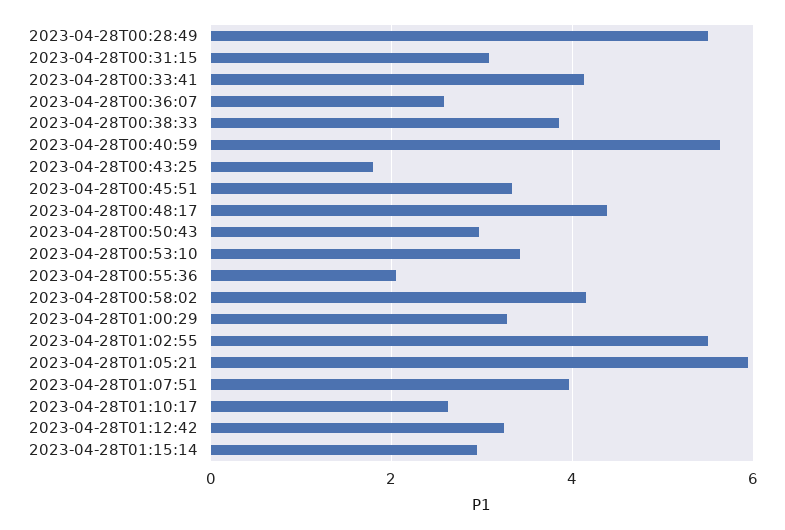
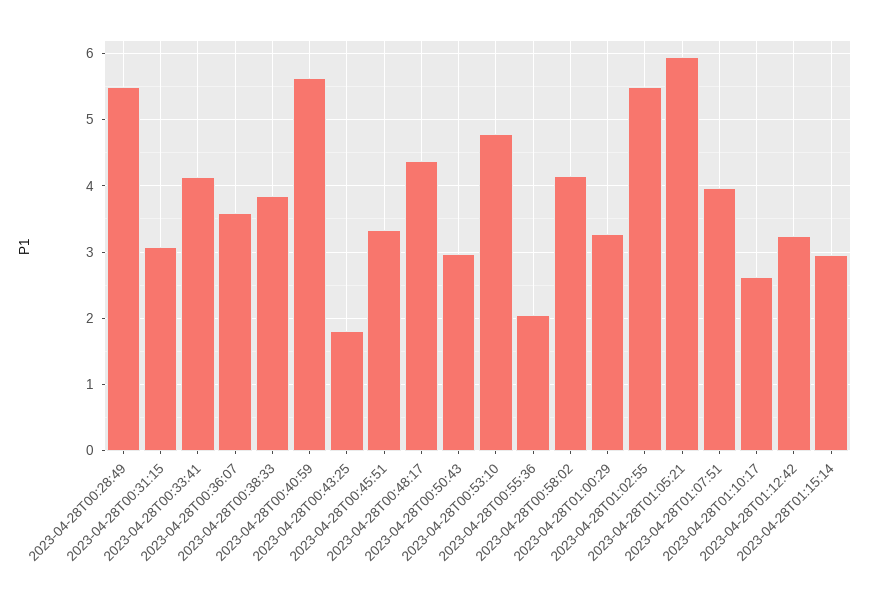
2023-04-28T00:36:07: 2.6 -> 3.6
2023-04-28T00:53:10: 3.4 -> 4.8

